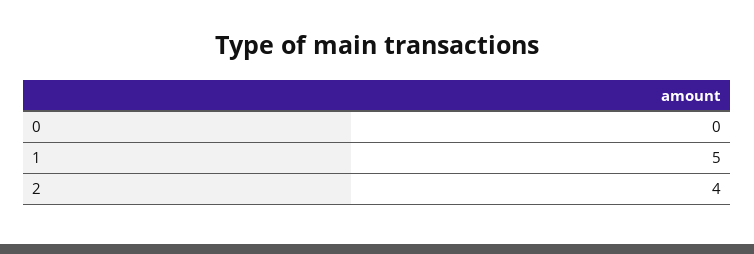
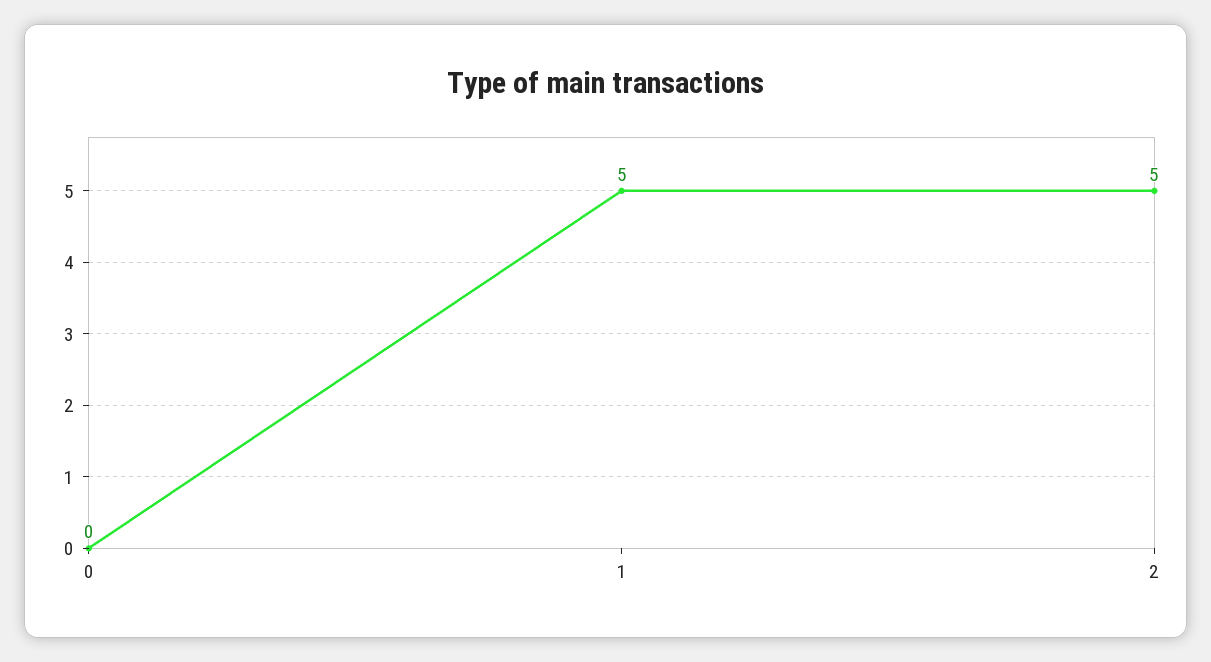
2: 4 -> 5

